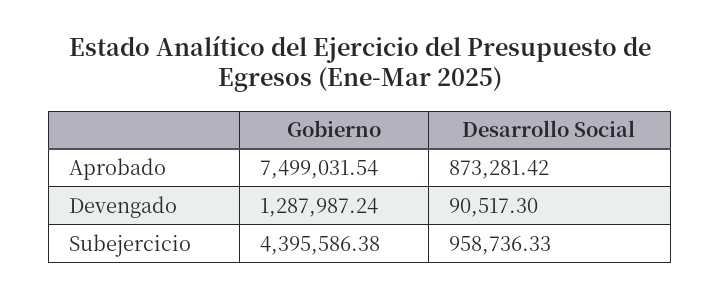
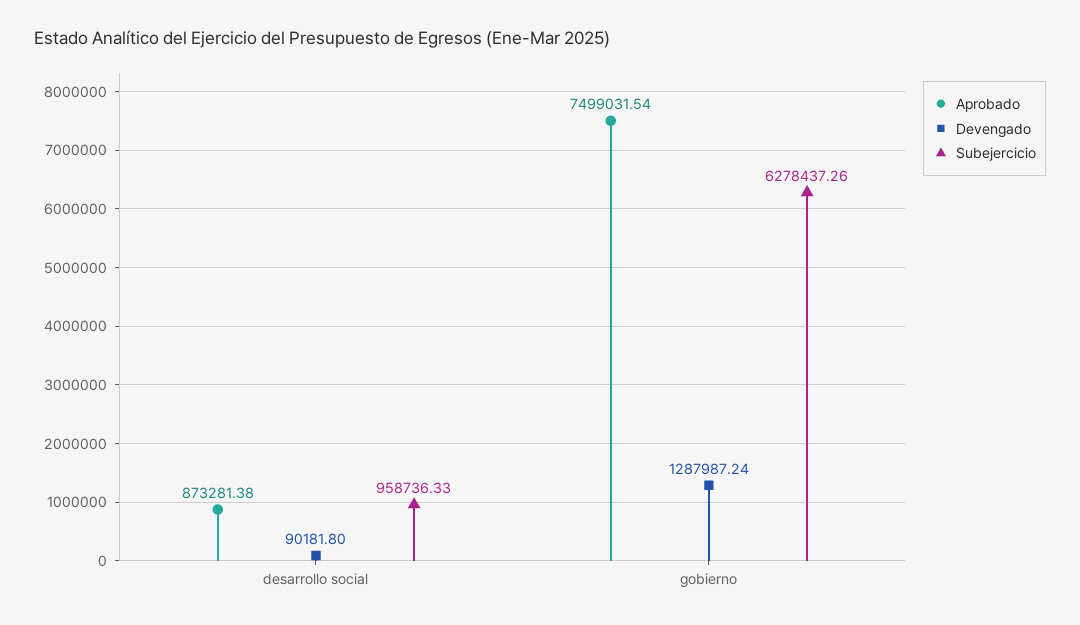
Aprobado, Desarrollo Social: 873281.42 -> 873281.38
Devengado, Desarrollo Social: 90517.3 -> 90181.8
Subejercicio, Gobierno: 4395586.38 -> 6278437.26

